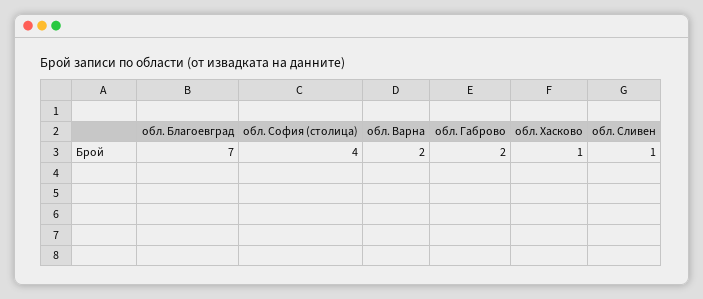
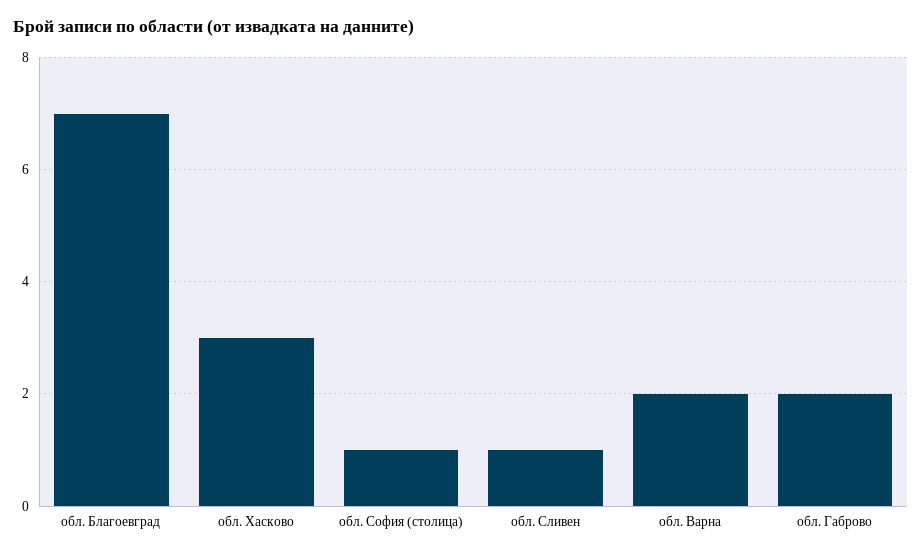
обл. София (столица): 4 -> 1
обл. Хасково: 1 -> 3

